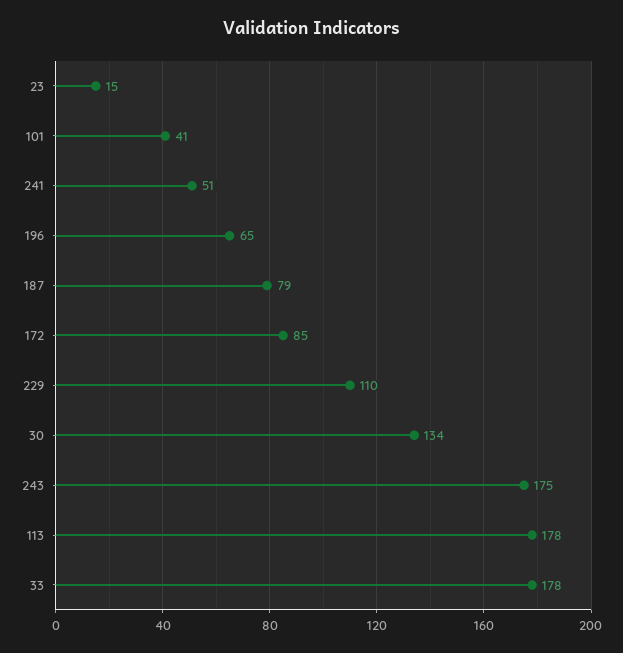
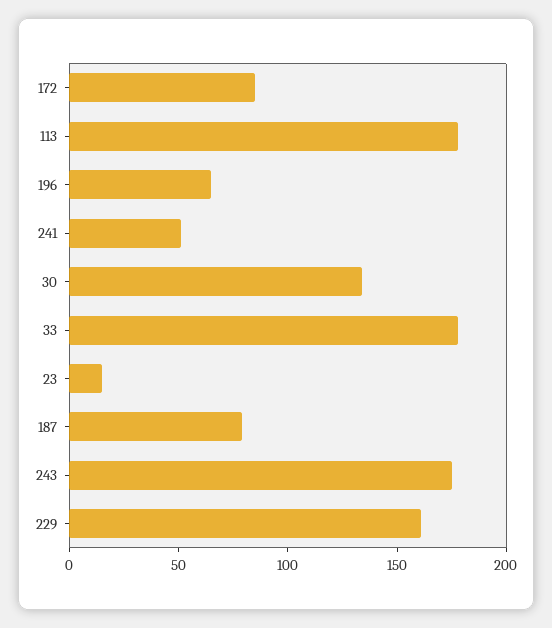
101: 41 -> none
229: 110 -> 160

